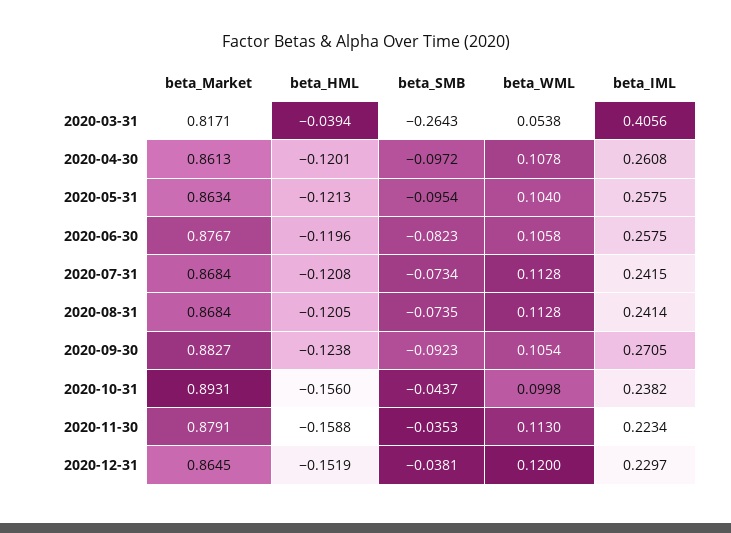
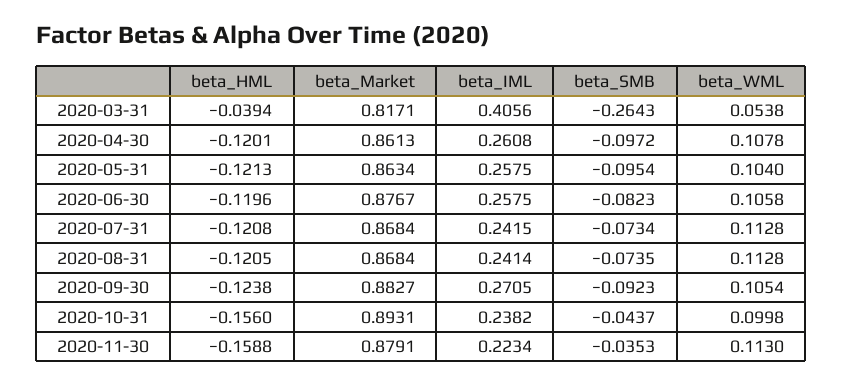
beta_Market, 2020-12-31: 0.8645 -> none
beta_HML, 2020-12-31: -0.1519 -> none
beta_SMB, 2020-12-31: -0.0381 -> none
beta_WML, 2020-12-31: 0.12 -> none
beta_IML, 2020-12-31: 0.2297 -> none

